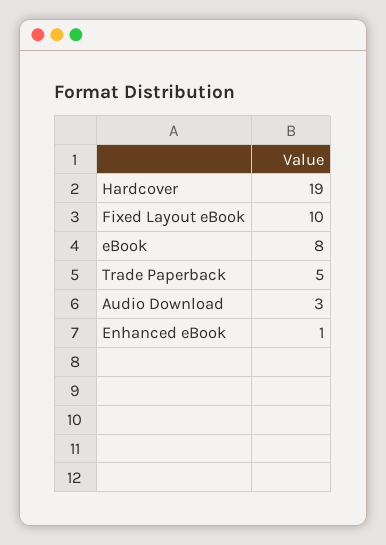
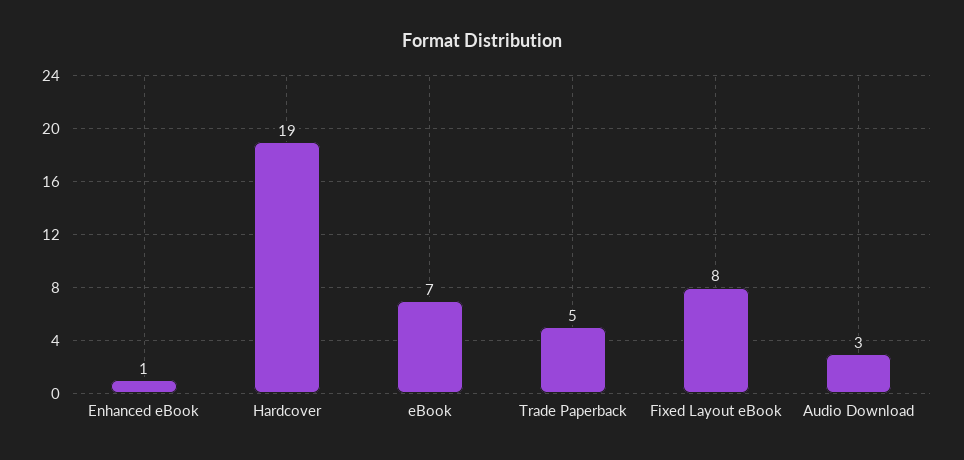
Fixed Layout eBook: 10 -> 8
eBook: 8 -> 7

